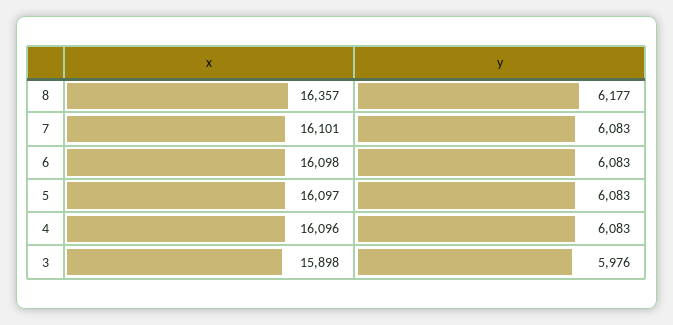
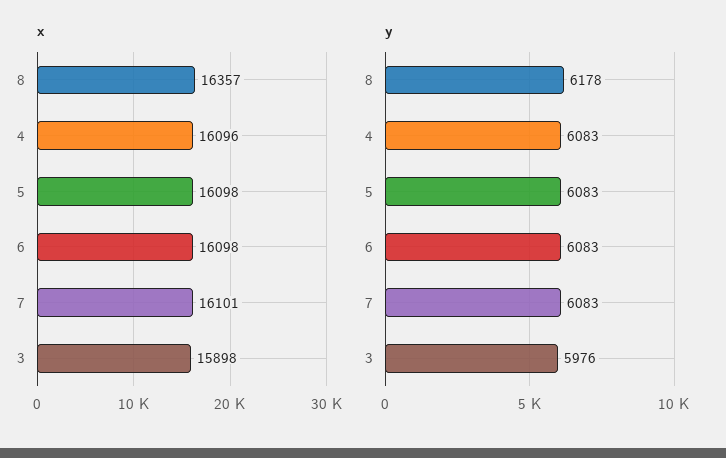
y, 8: 6177 -> 6178
x, 5: 16097 -> 16098

